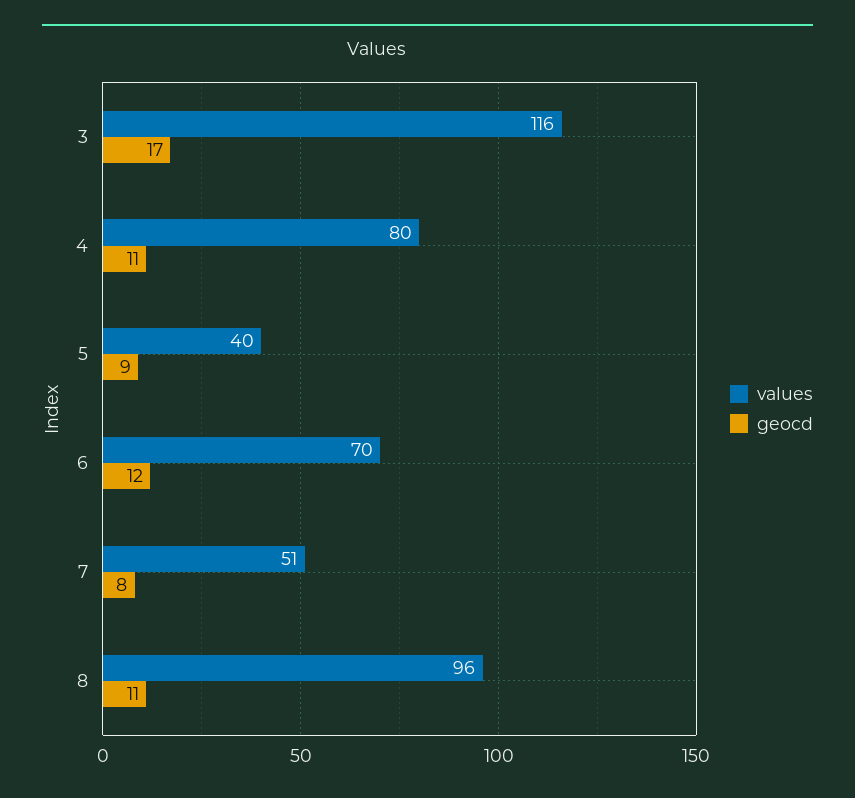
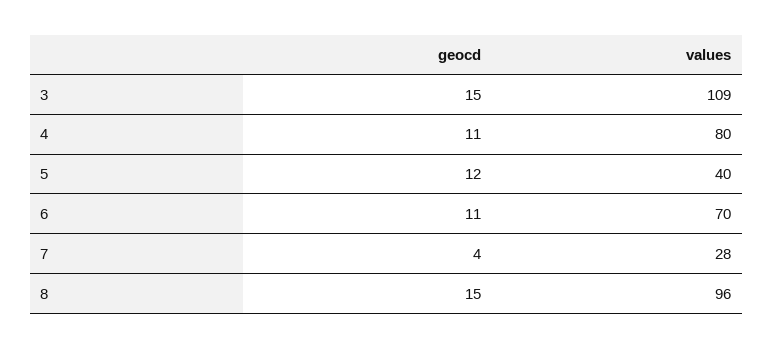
values, 3: 116 -> 109
geocd, 3: 17 -> 15
geocd, 5: 9 -> 12
geocd, 6: 12 -> 11
values, 7: 51 -> 28
geocd, 7: 8 -> 4
geocd, 8: 11 -> 15

